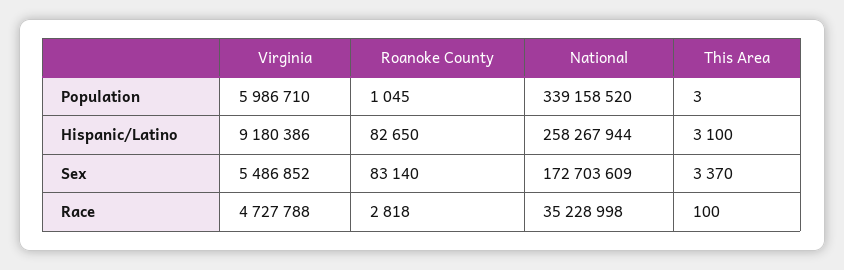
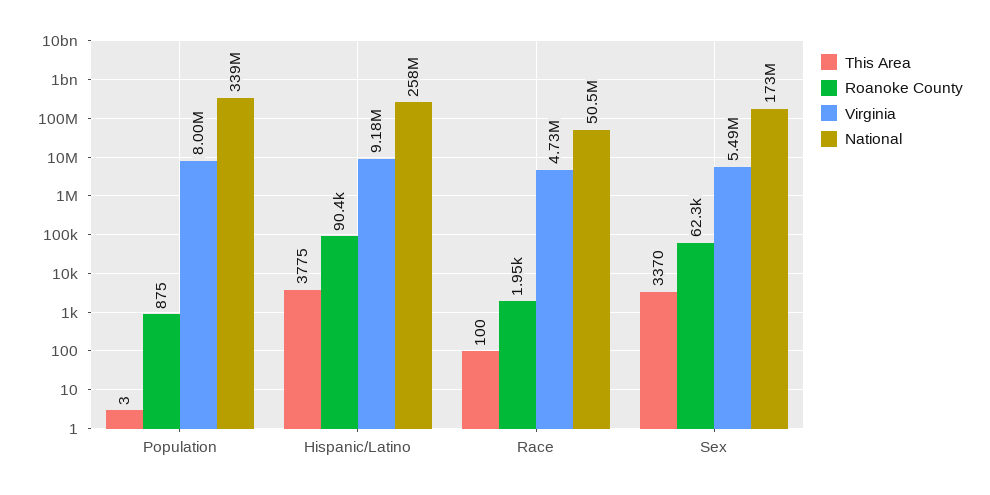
Virginia, Population: 5986710 -> 8000000
Roanoke County, Population: 1045 -> 875
Roanoke County, Hispanic/Latino: 82650 -> 90400
This Area, Hispanic/Latino: 3100 -> 3775
Roanoke County, Sex: 83140 -> 62300
Roanoke County, Race: 2818 -> 1950
National, Race: 35228998 -> 50500000

